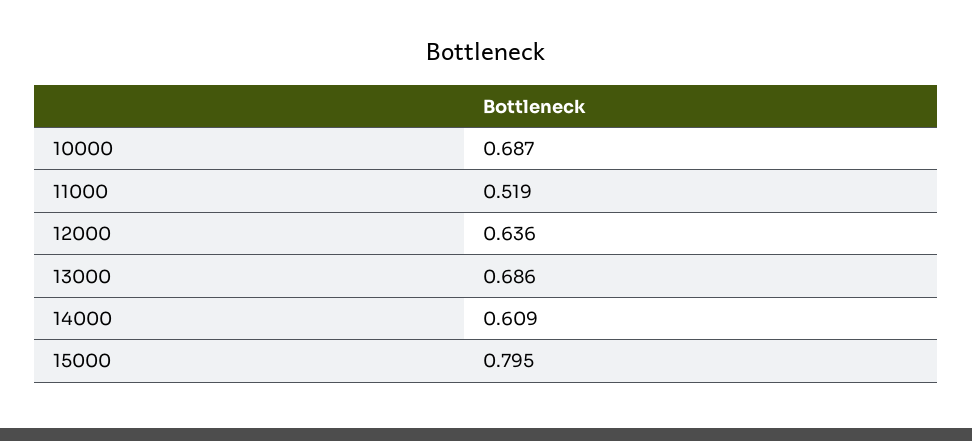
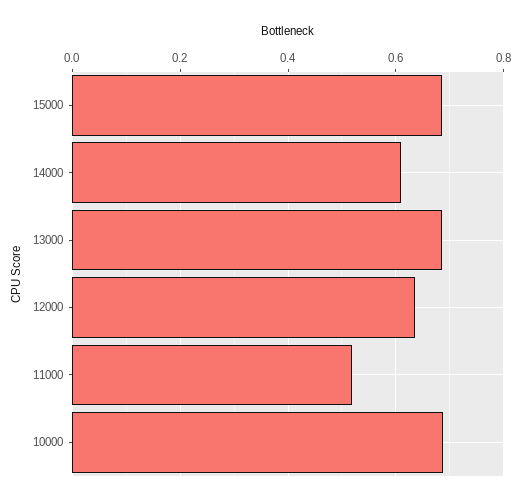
15000: 0.795 -> 0.68

